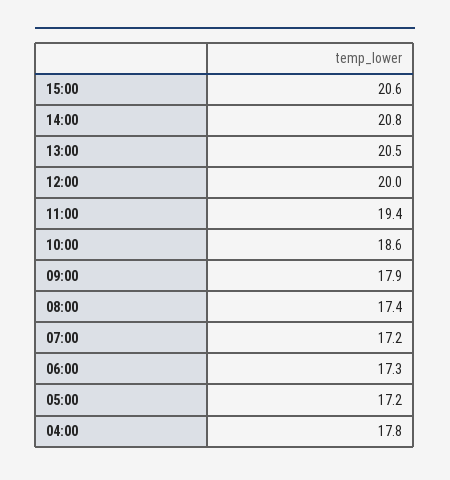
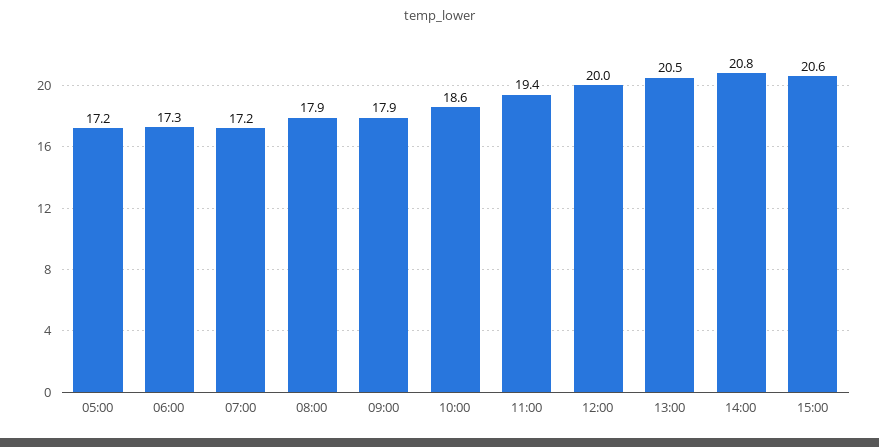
08:00: 17.4 -> 17.9
04:00: 17.8 -> none

